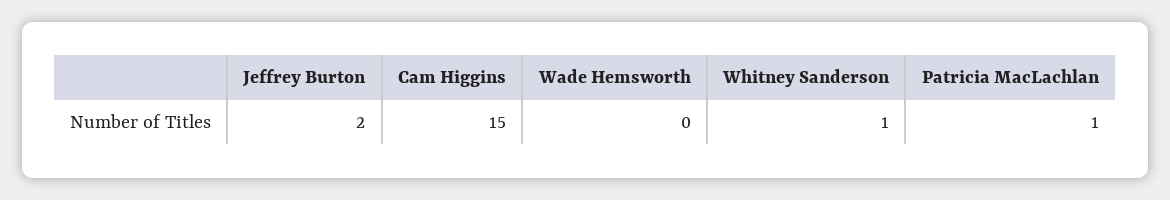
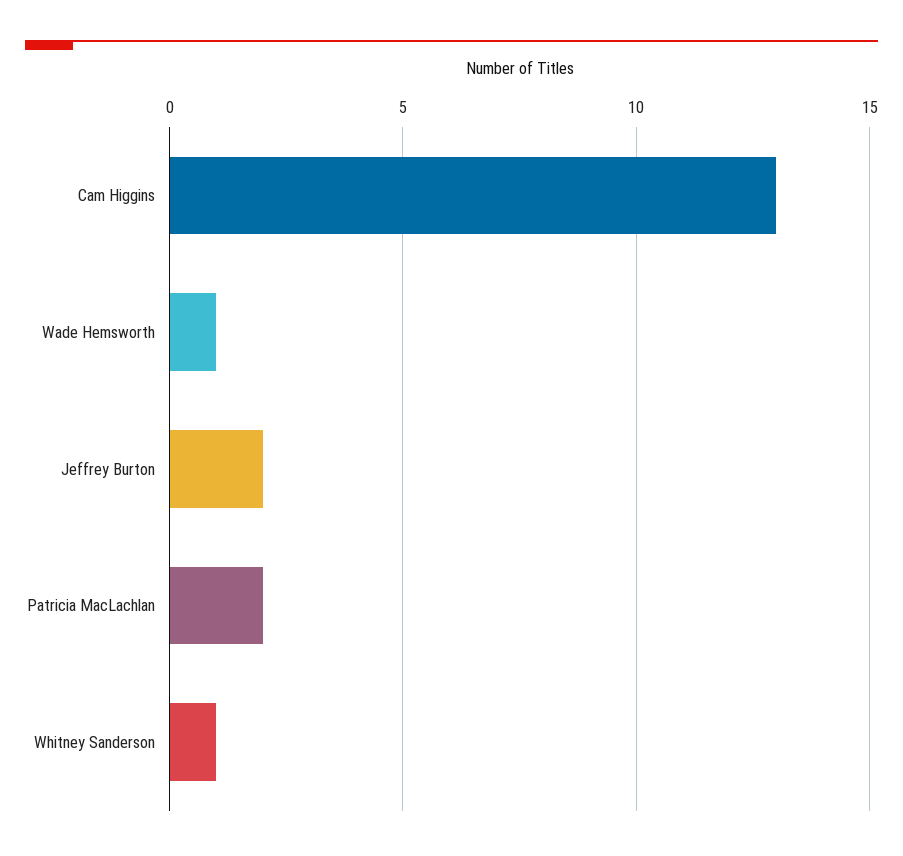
Cam Higgins: 15 -> 13
Wade Hemsworth: 0 -> 1
Patricia MacLachlan: 1 -> 2

